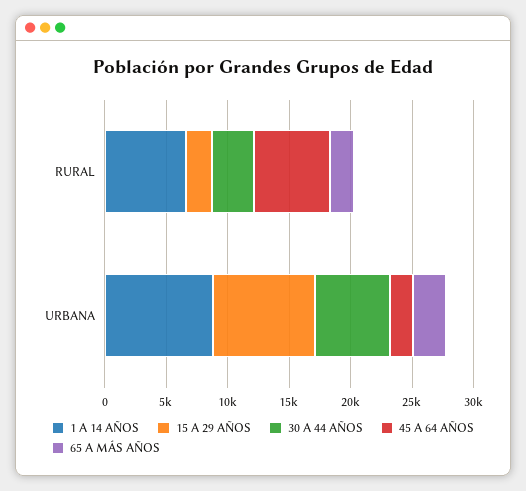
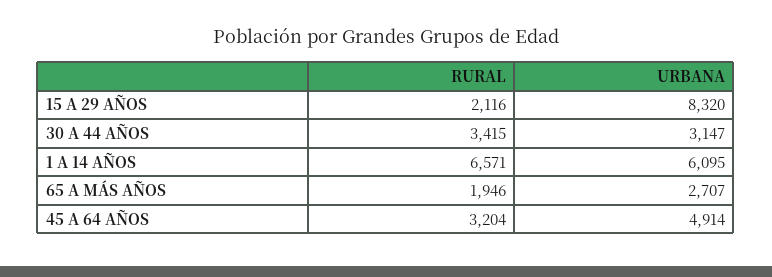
45 A 64 AÑOS, RURAL: 6000 -> 3204
1 A 14 AÑOS, URBANA: 9000 -> 6095
30 A 44 AÑOS, URBANA: 6000 -> 3147
45 A 64 AÑOS, URBANA: 2000 -> 4914

